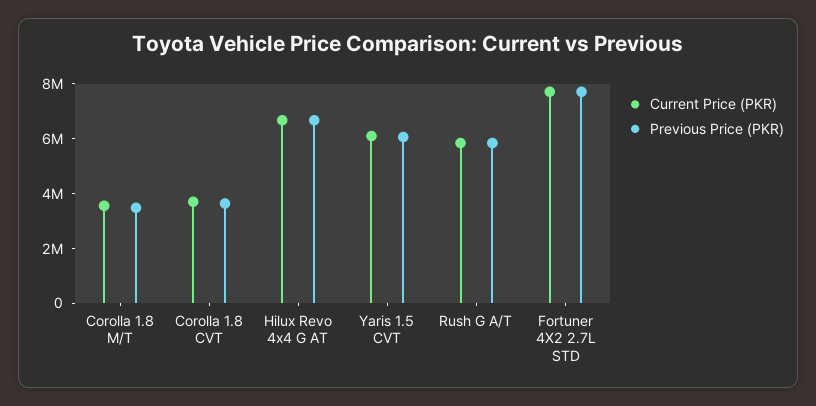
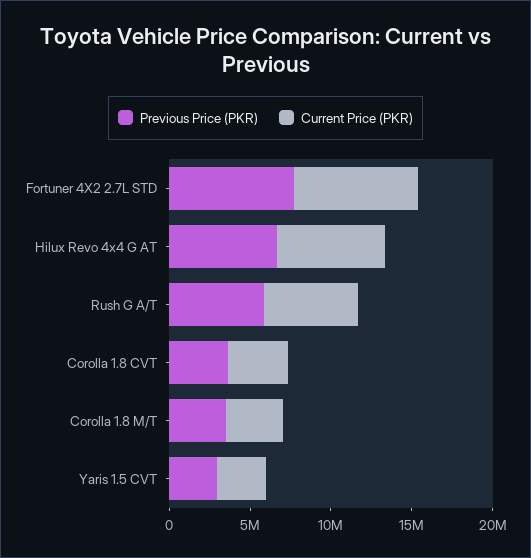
Current Price (PKR), Yaris 1.5 CVT: 6000000 -> 3000000
Previous Price (PKR), Yaris 1.5 CVT: 6000000 -> 3000000

